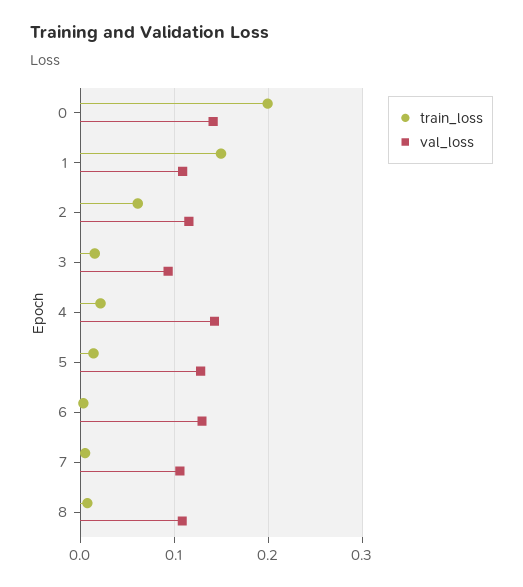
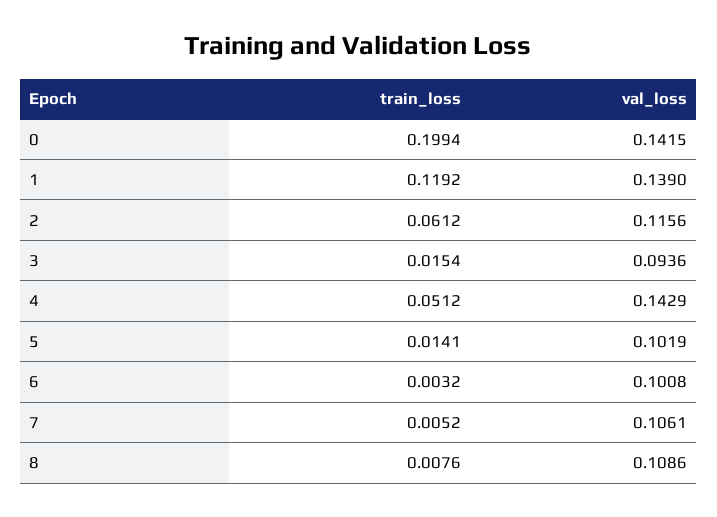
train_loss, 1: 0.15 -> 0.1192
val_loss, 1: 0.11 -> 0.139
train_loss, 4: 0.02 -> 0.0512
val_loss, 5: 0.13 -> 0.1019
val_loss, 6: 0.13 -> 0.1008

